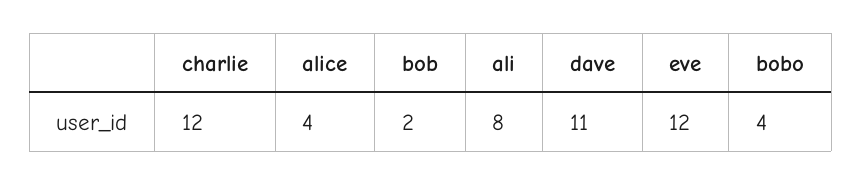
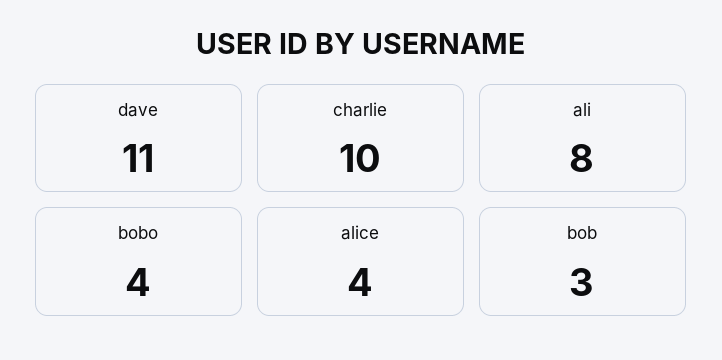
charlie: 12 -> 10
bob: 2 -> 3
eve: 12 -> none

